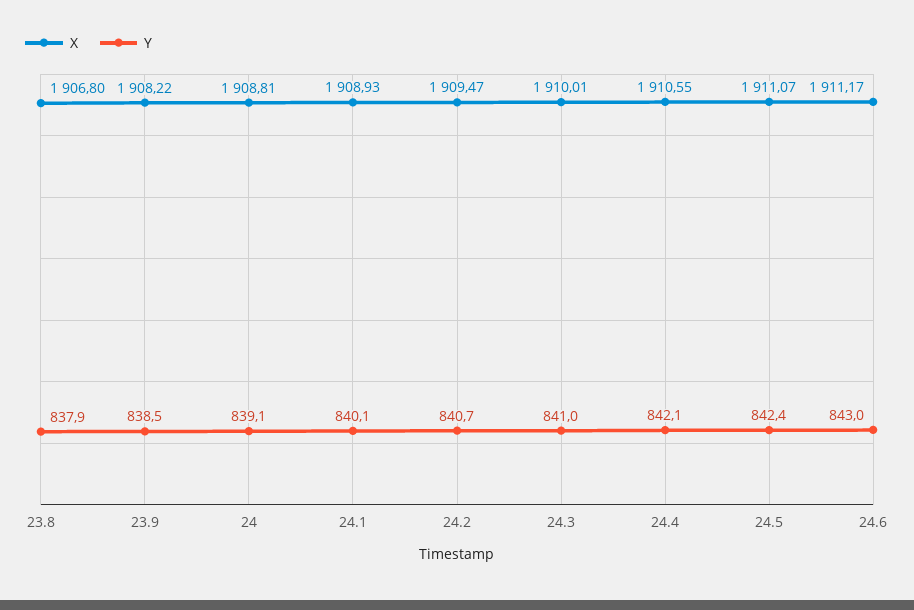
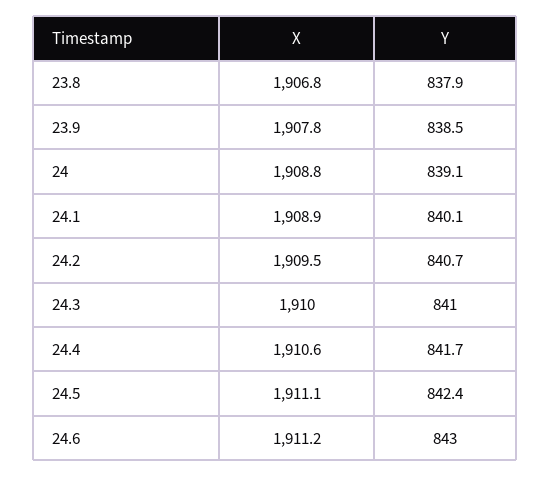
X, 23.9: 1908.22 -> 1907.8
Y, 24.4: 842.1 -> 841.7

